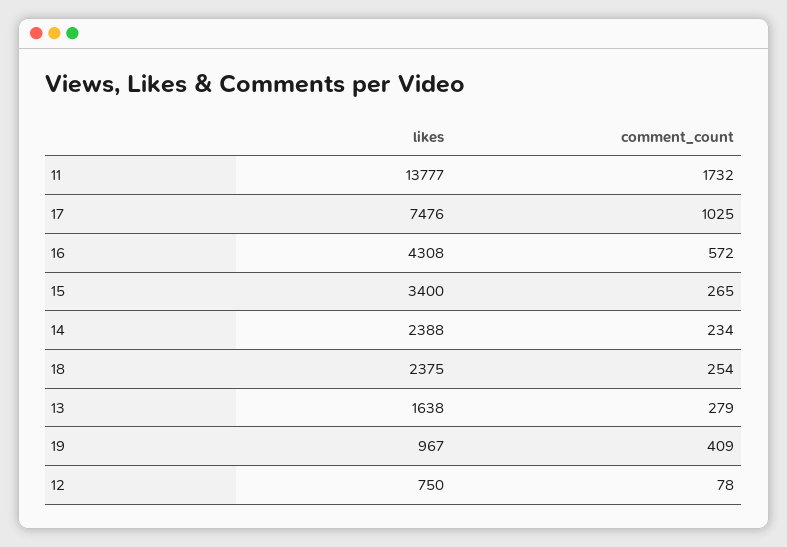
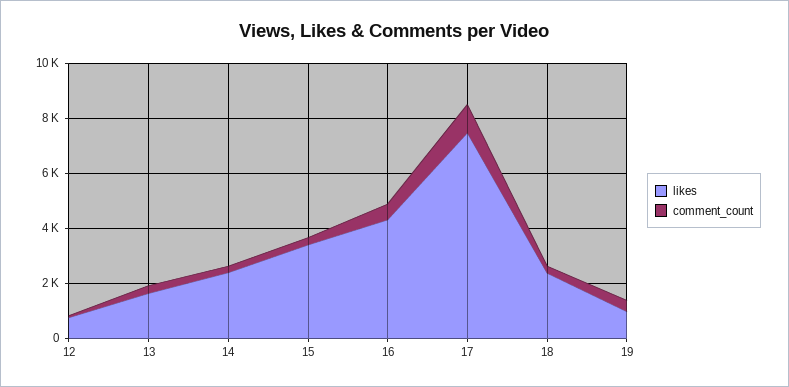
likes, 11: 13777 -> none
comment_count, 11: 1732 -> none

